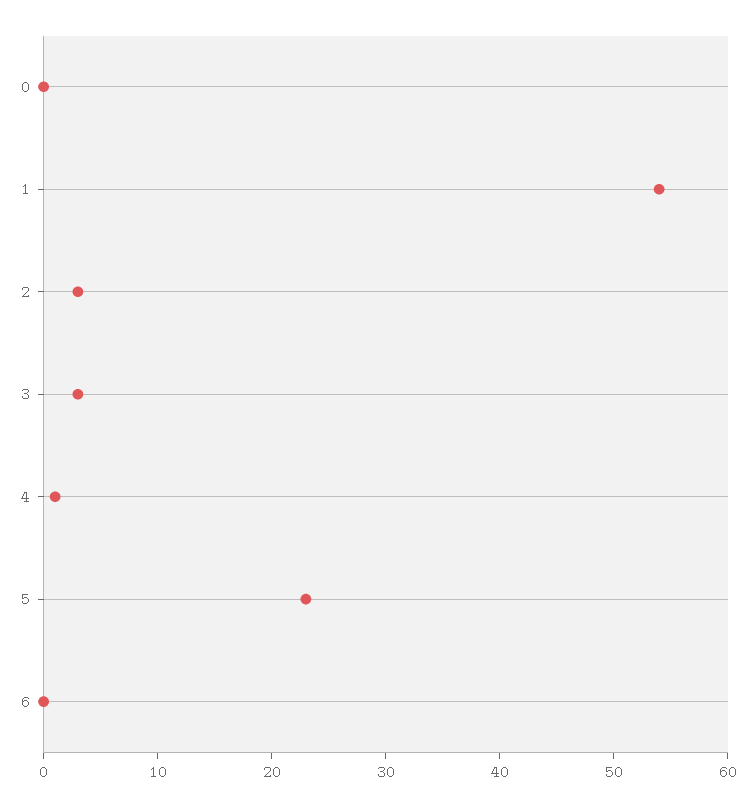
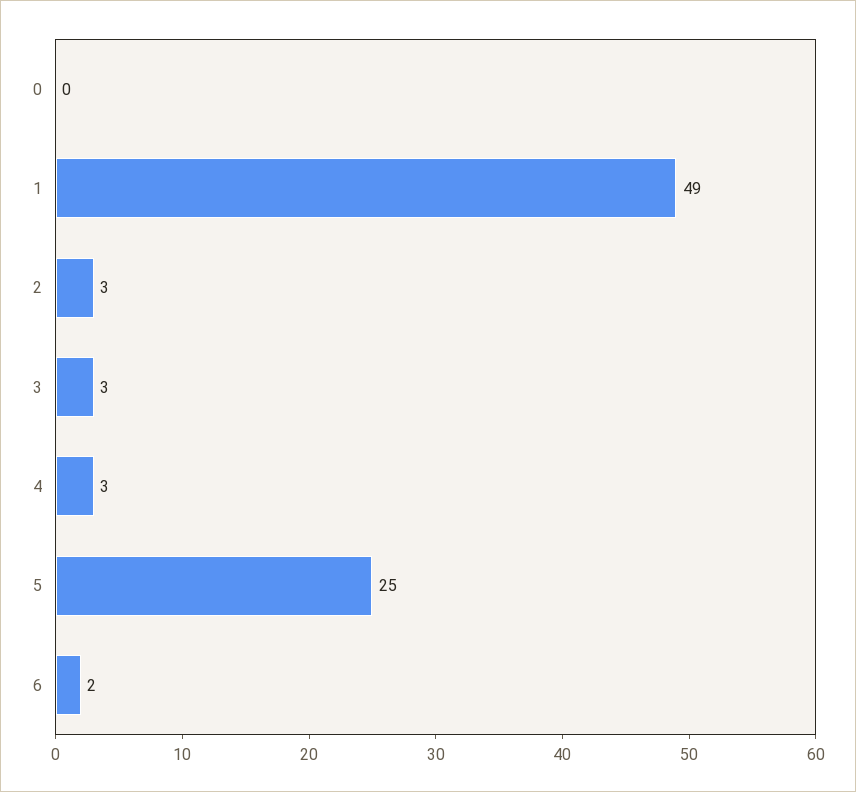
1: 54 -> 49
4: 1 -> 3
5: 23 -> 25
6: 0 -> 2

